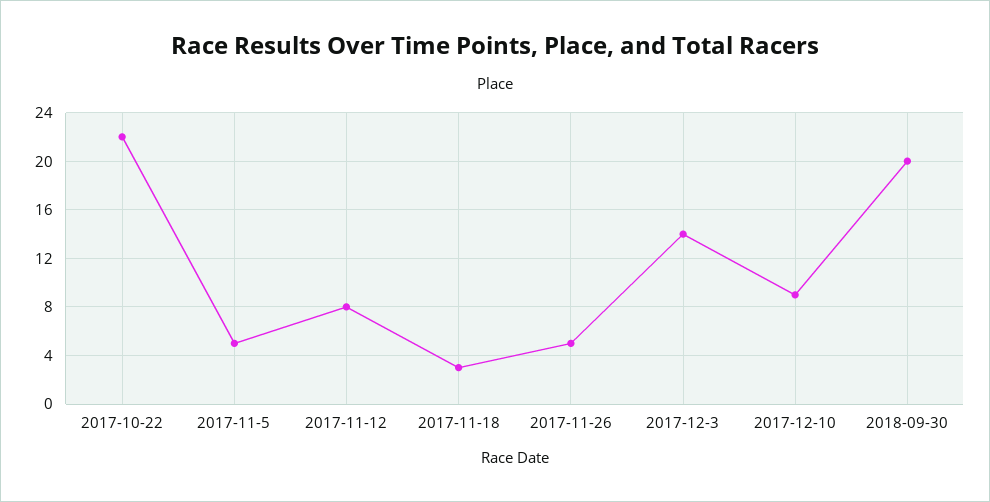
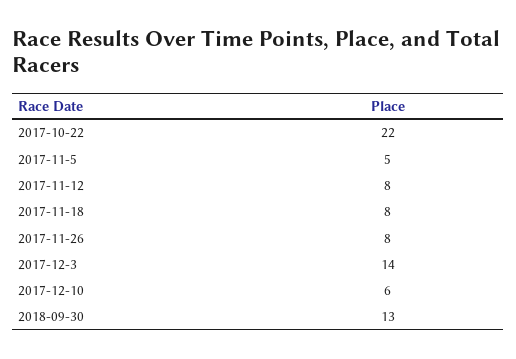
2017-11-18: 3 -> 8
2017-11-26: 5 -> 8
2017-12-10: 9 -> 6
2018-09-30: 20 -> 13

